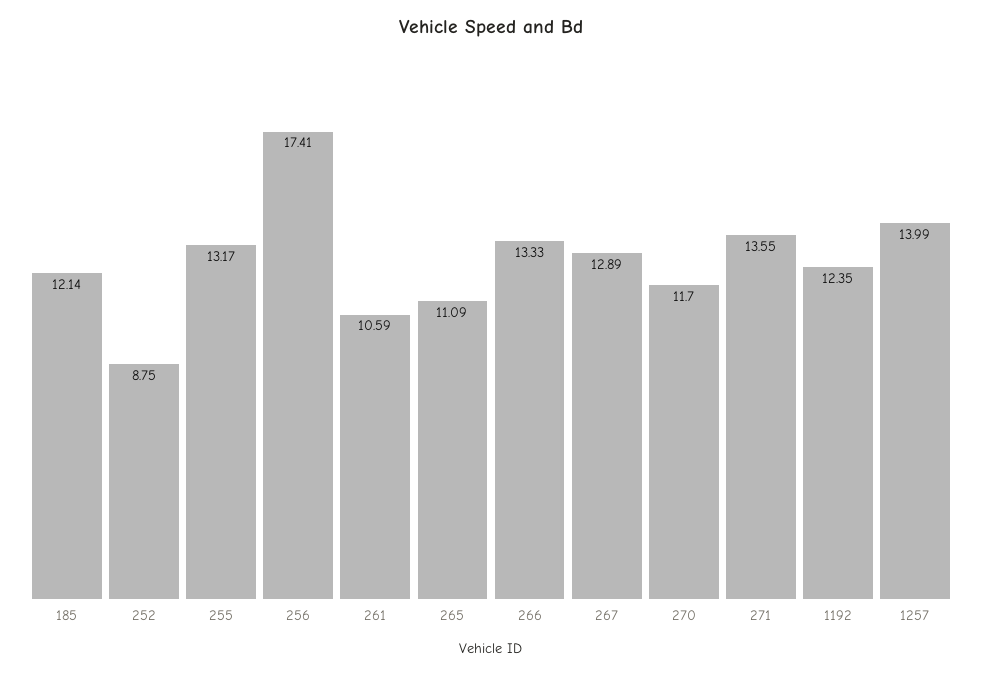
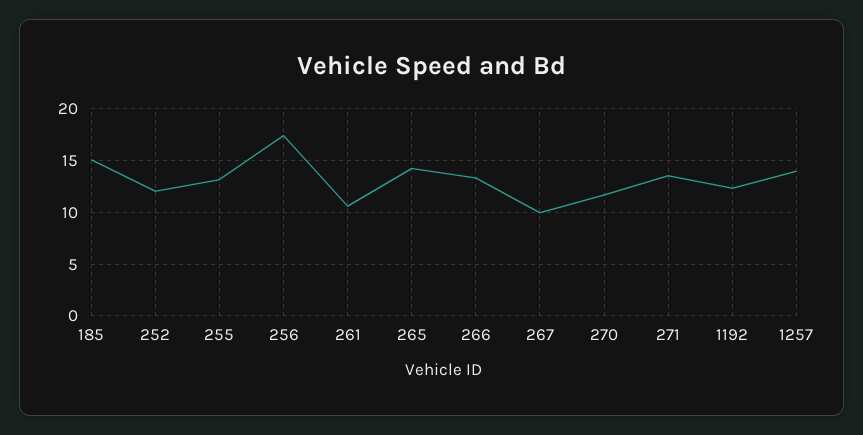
185: 12.14 -> 15
252: 8.75 -> 12
265: 11.09 -> 14
267: 12.89 -> 10

